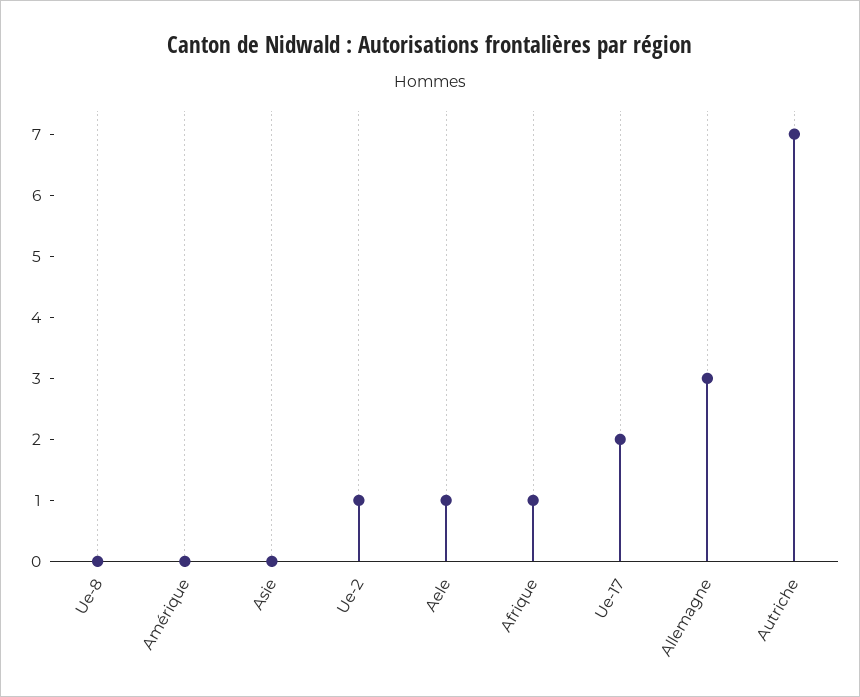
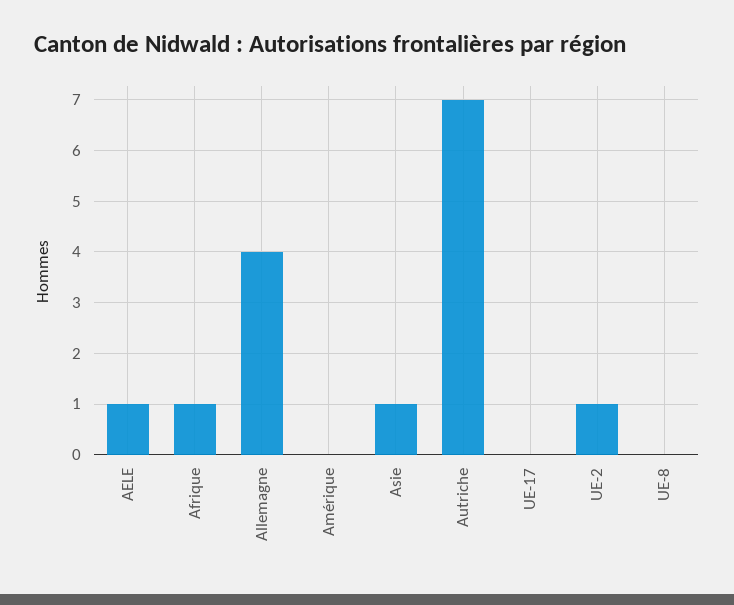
Asie: 0 -> 1
Ue-17: 2 -> 0
Allemagne: 3 -> 4

